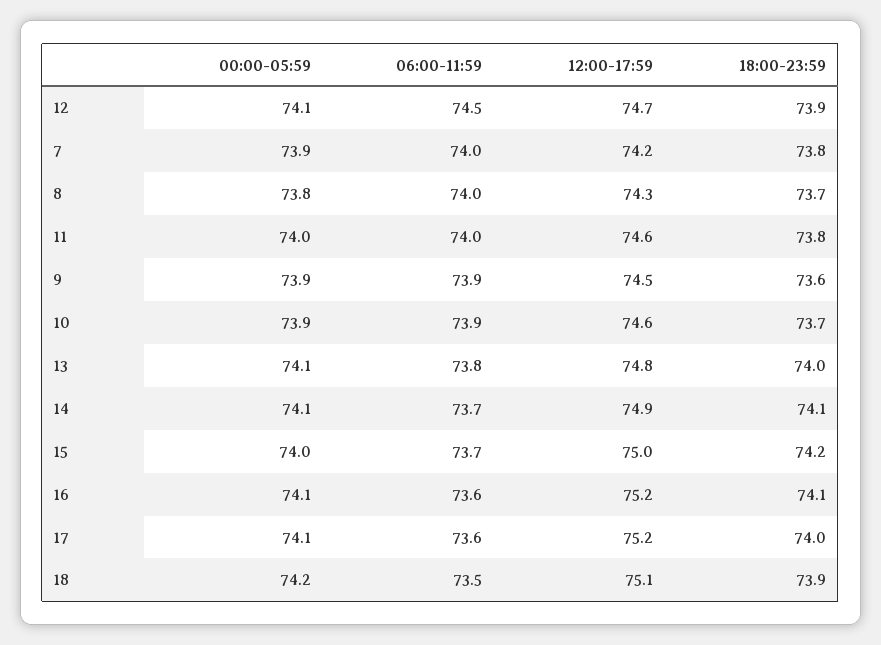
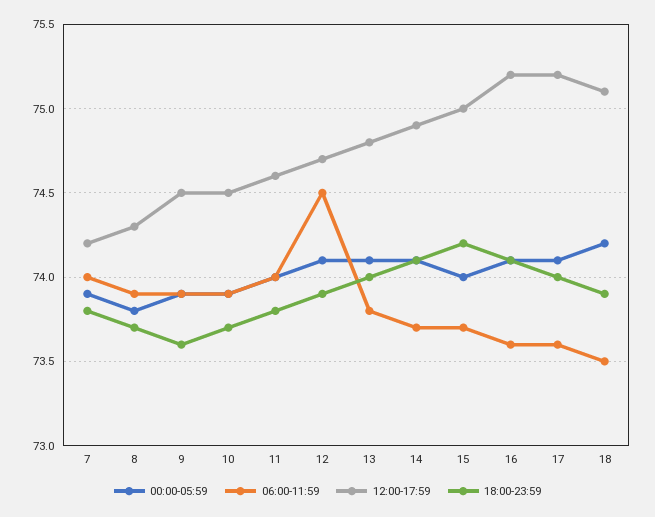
06:00-11:59, 8: 74 -> 73.9
12:00-17:59, 10: 74.6 -> 74.5

